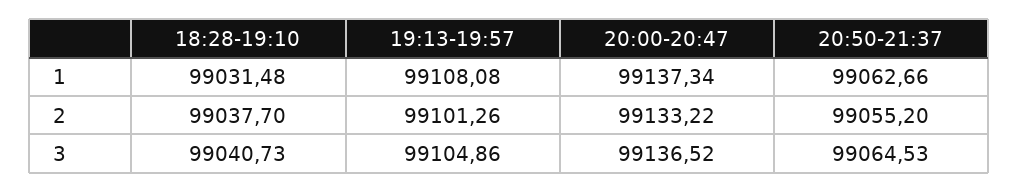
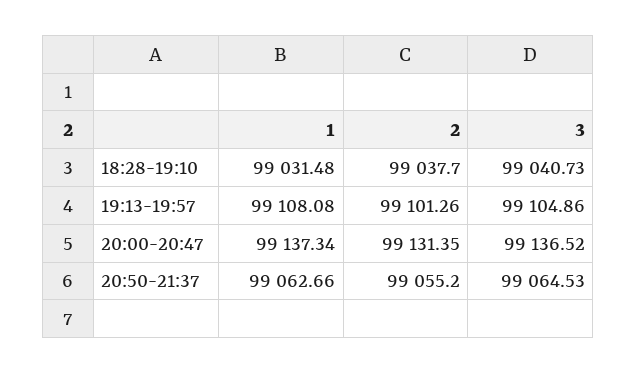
20:00-20:47, 2: 99133.22 -> 99131.35

